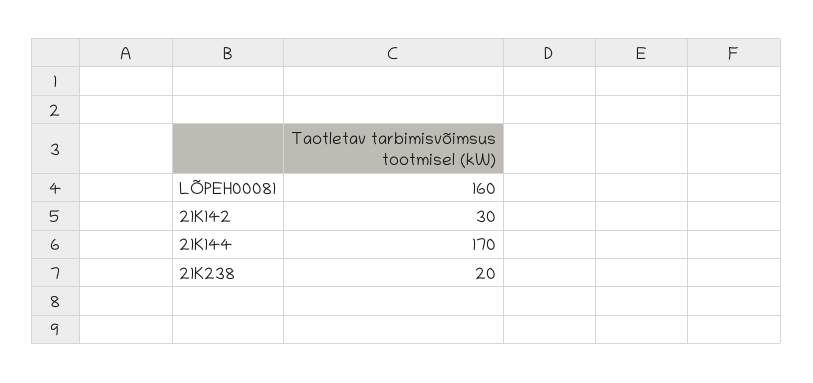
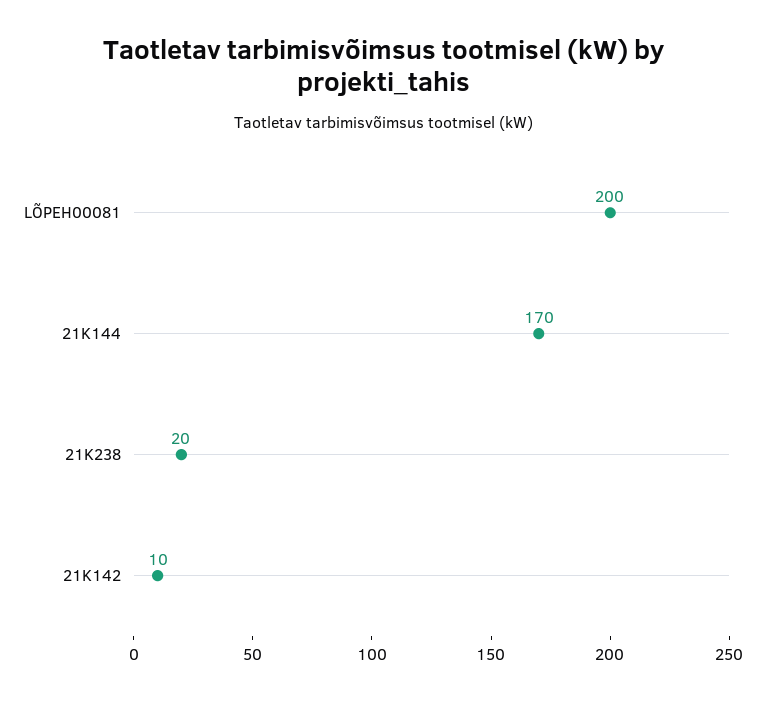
LÕPEH00081: 160 -> 200
21K142: 30 -> 10

